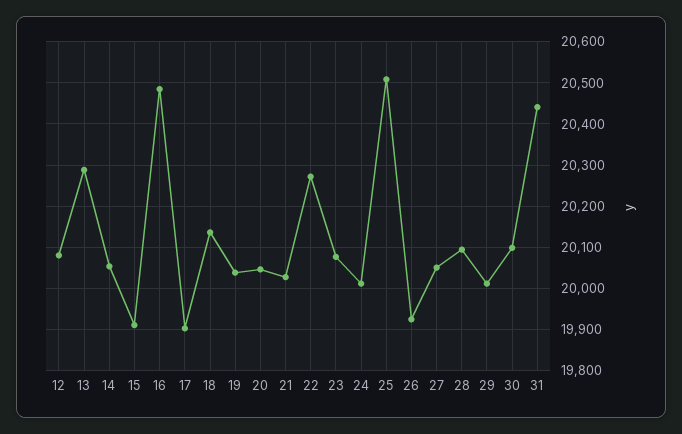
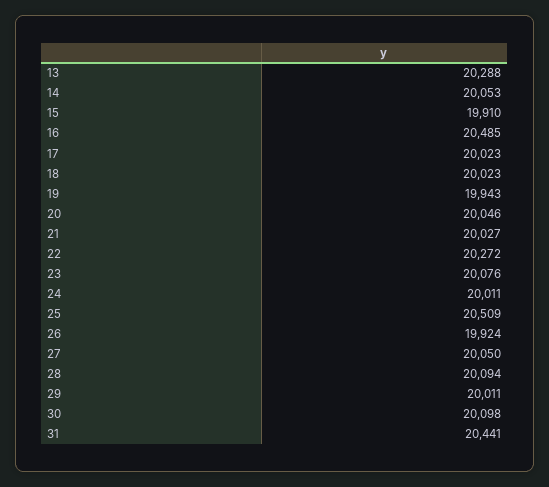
12: 20080 -> none
17: 19900 -> 20023
18: 20140 -> 20023
19: 20040 -> 19943

